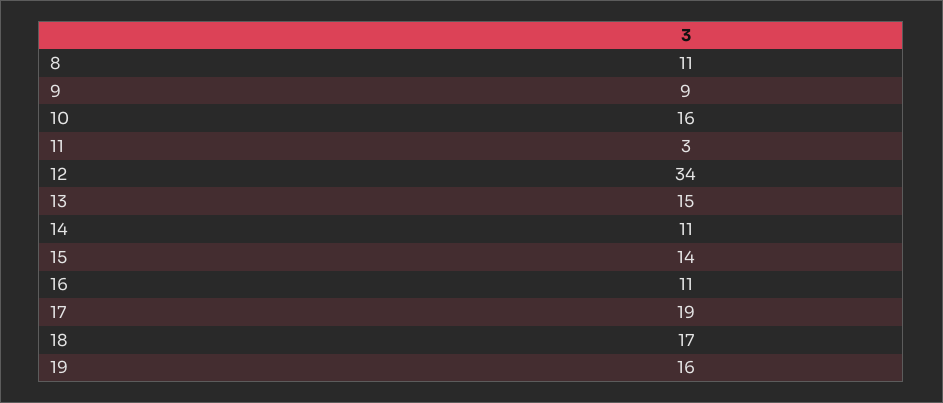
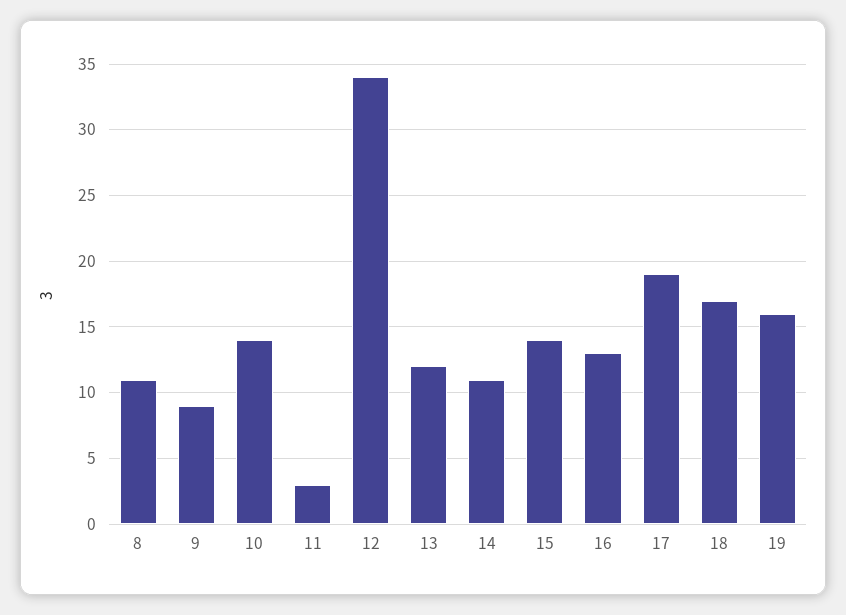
10: 16 -> 14
13: 15 -> 12
16: 11 -> 13

